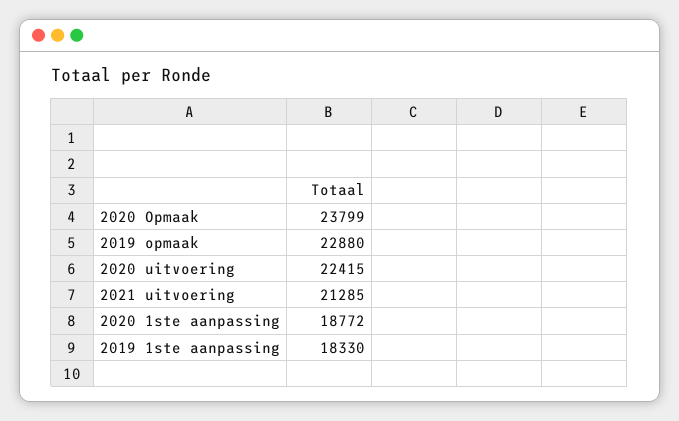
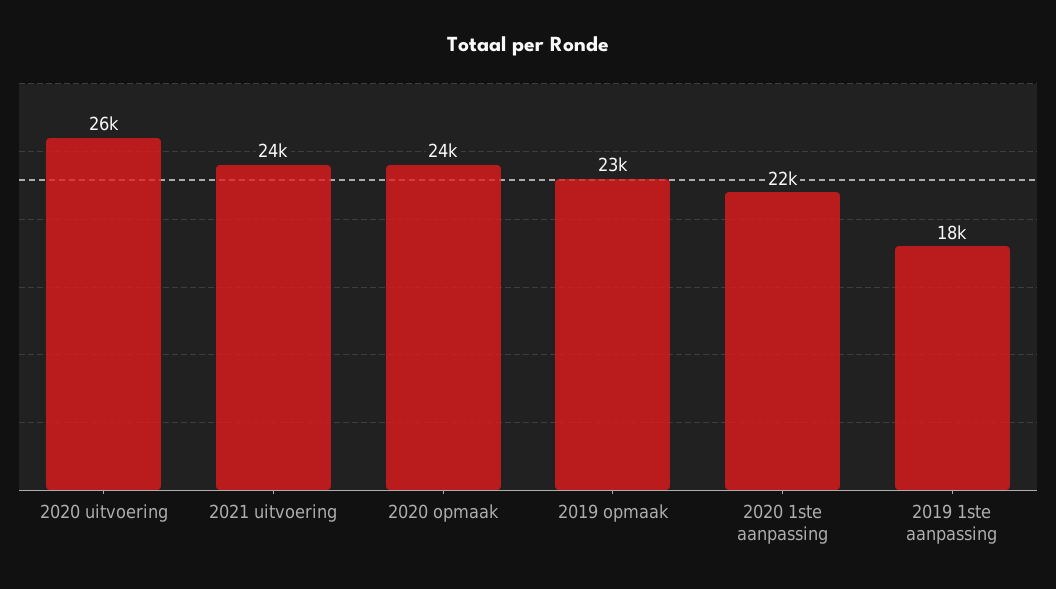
2020 uitvoering: 22415 -> 26000
2021 uitvoering: 21285 -> 24000
2020 1ste aanpassing: 18772 -> 22000

